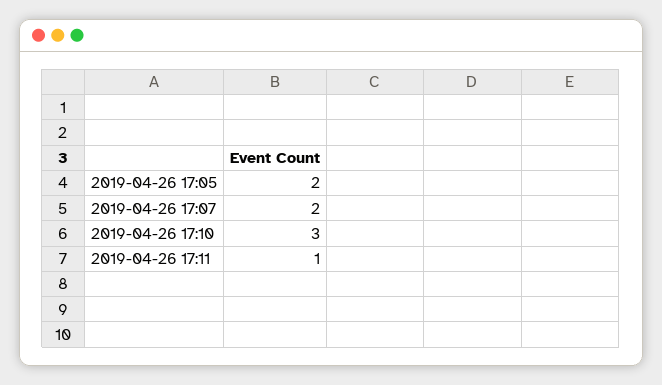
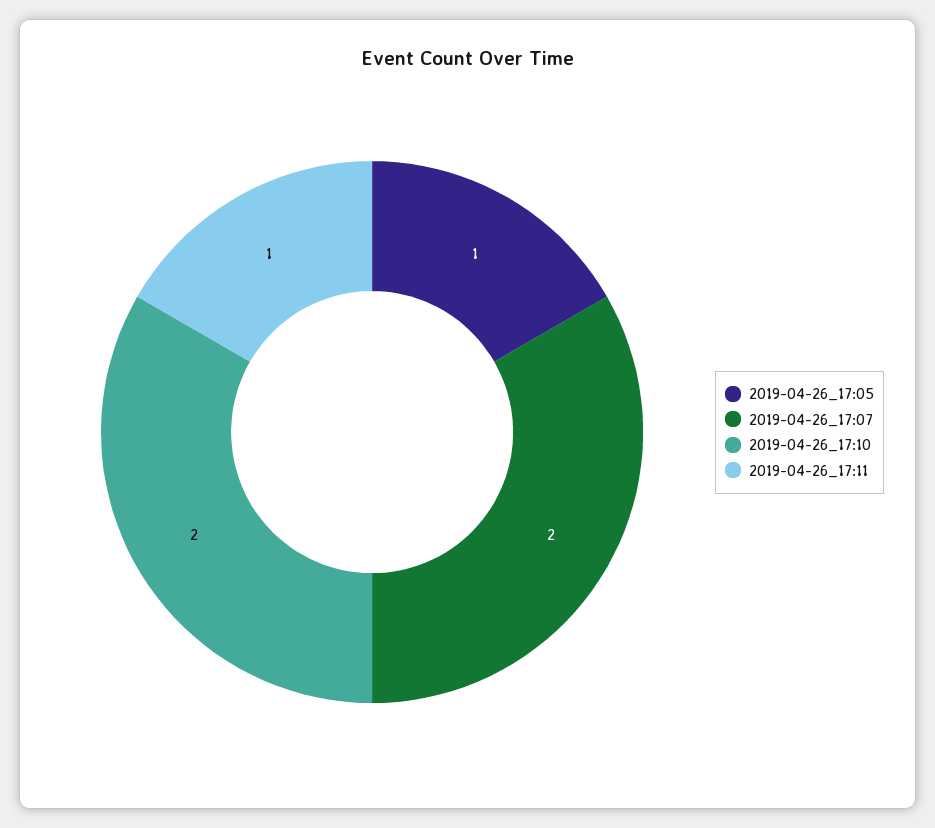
2019-04-26 17:05: 2 -> 1
2019-04-26 17:10: 3 -> 2

